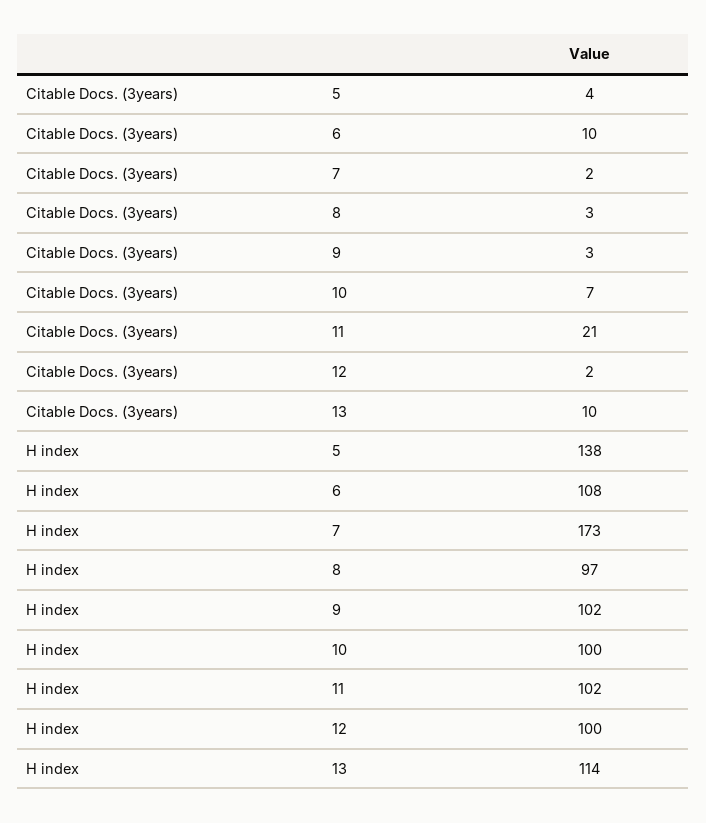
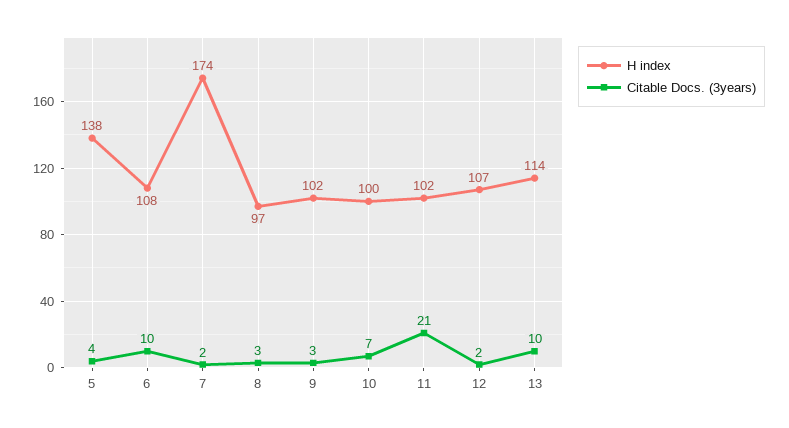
H index, 7: 173 -> 174
H index, 12: 100 -> 107

